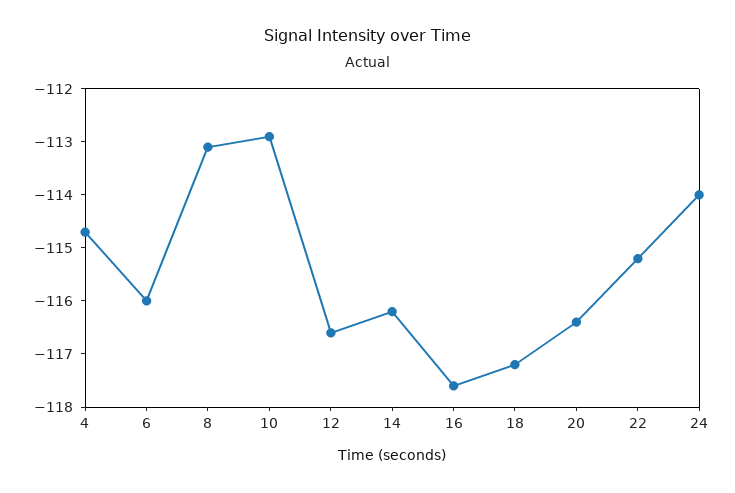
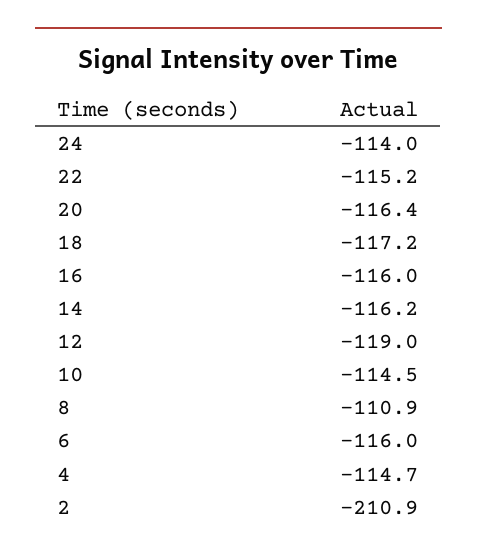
8: -113 -> -110.9
10: -113 -> -114.5
12: -116.5 -> -119
16: -117.5 -> -116
2: none -> -210.9

